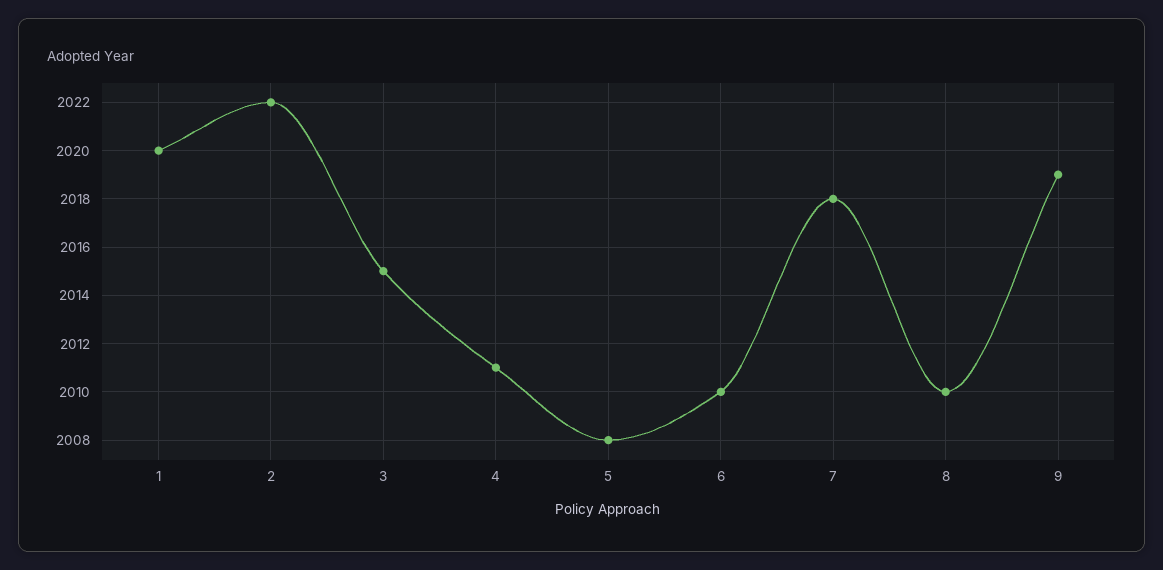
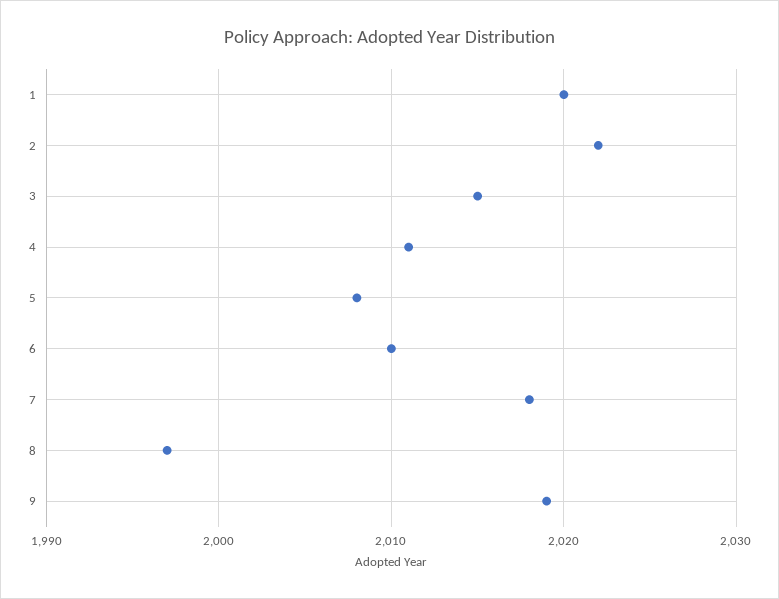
8: 2010 -> 1997

